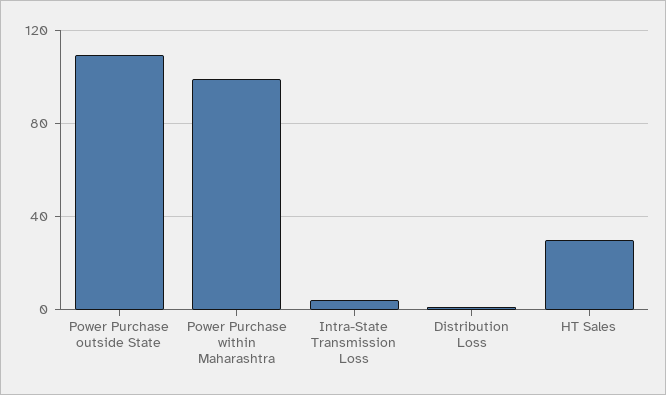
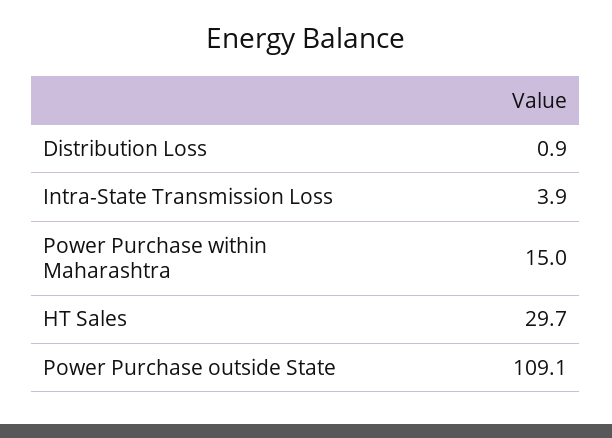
Power Purchase within Maharashtra: 100 -> 15

